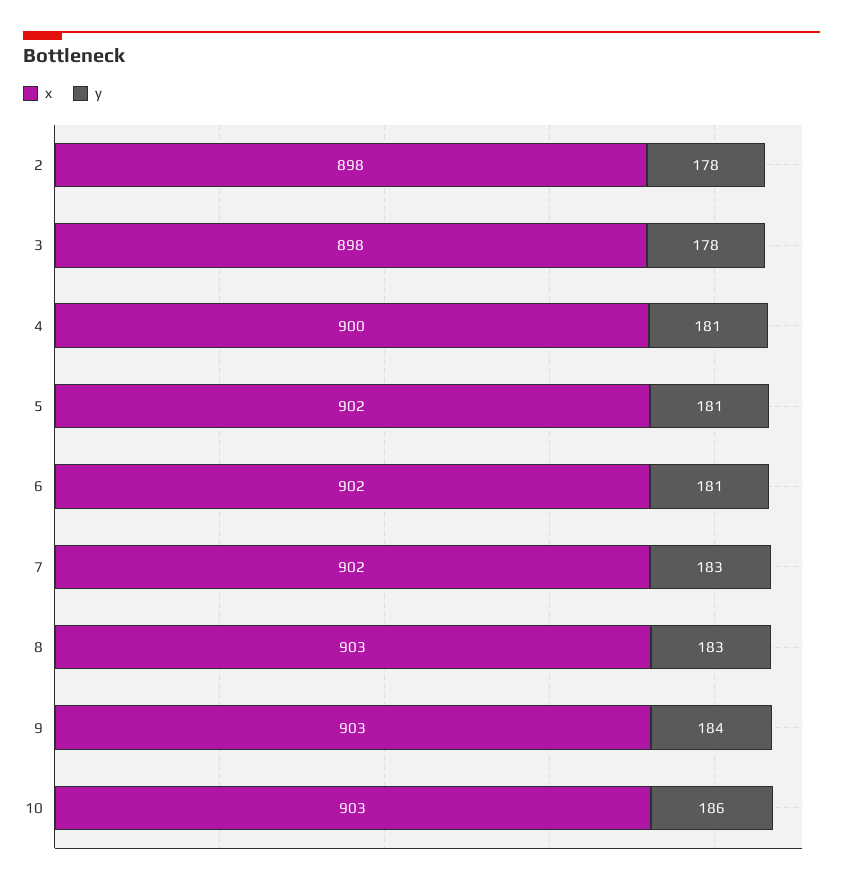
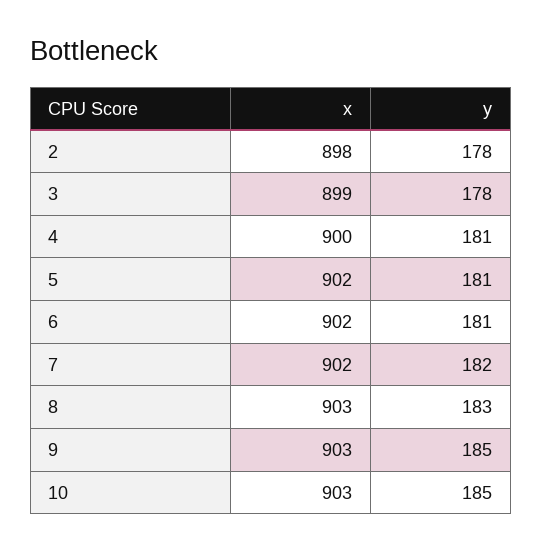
x, 3: 898 -> 899
y, 7: 183 -> 182
y, 9: 184 -> 185
y, 10: 186 -> 185

